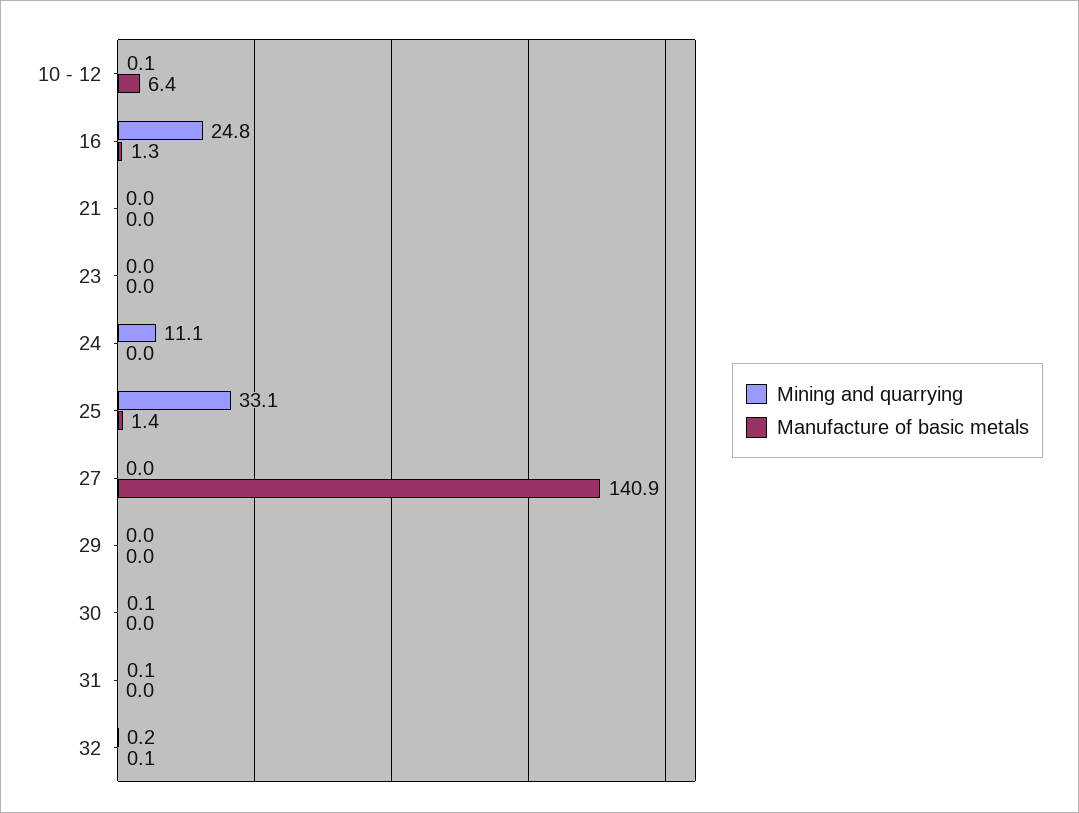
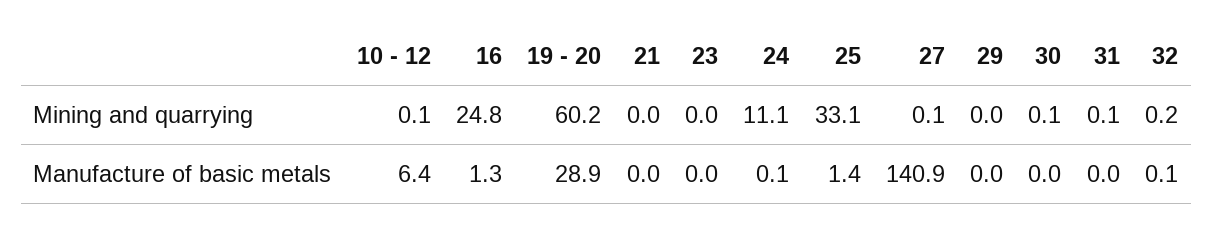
Manufacture of basic metals, 24: 0 -> 0.1
Mining and quarrying, 27: 0 -> 0.1
Mining and quarrying, 19 - 20: none -> 60.2
Manufacture of basic metals, 19 - 20: none -> 28.9

